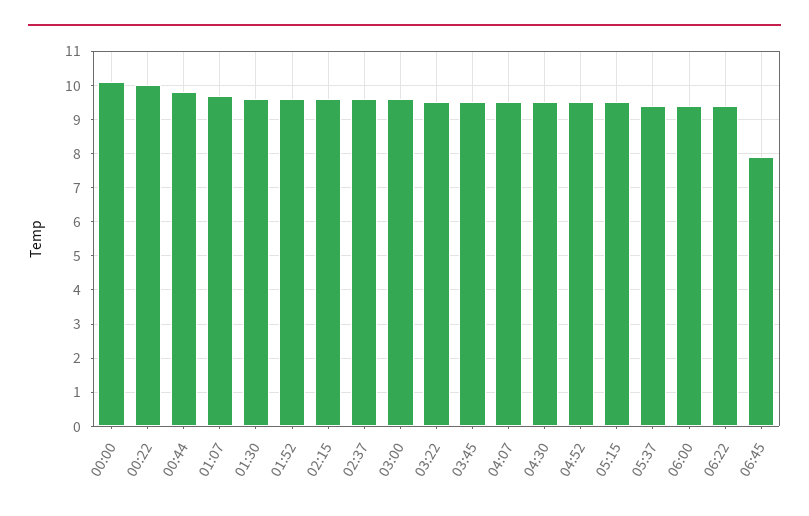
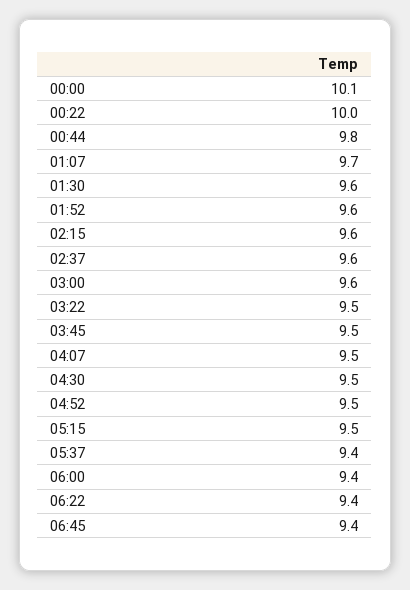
06:45: 8 -> 9.4

